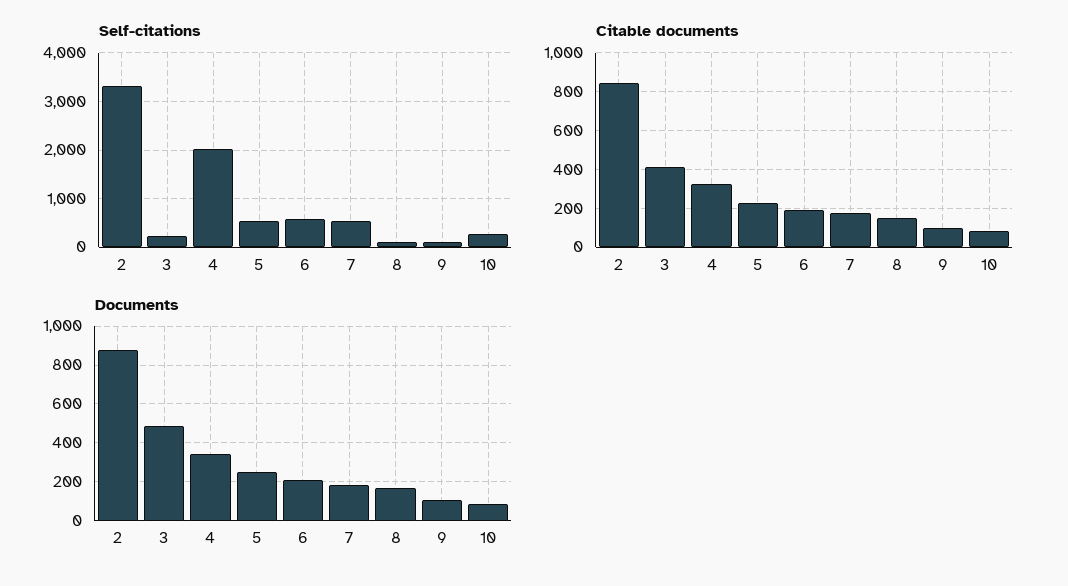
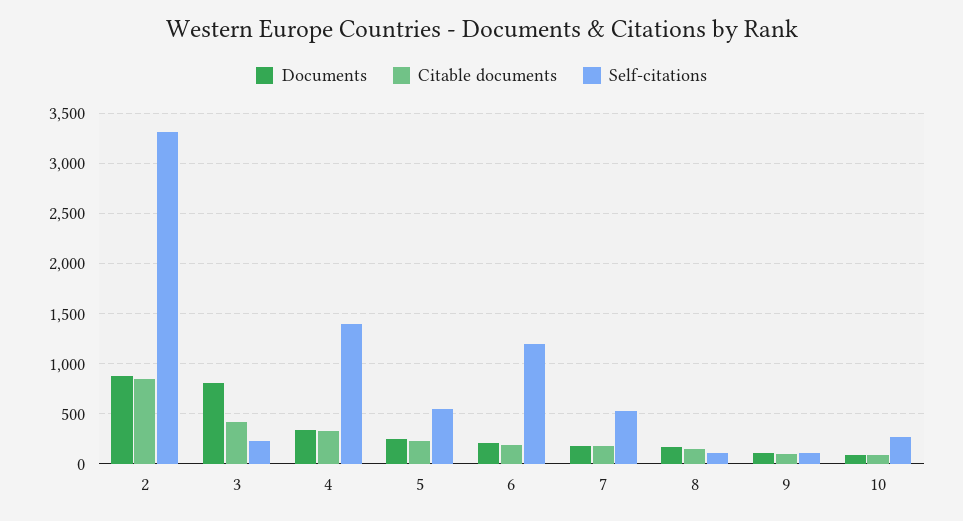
Self-citations, 4: 2000 -> 1400
Self-citations, 6: 600 -> 1200
Documents, 3: 500 -> 800

